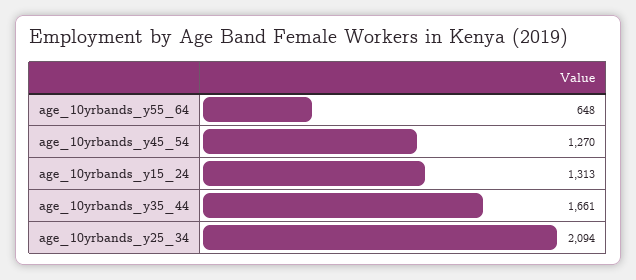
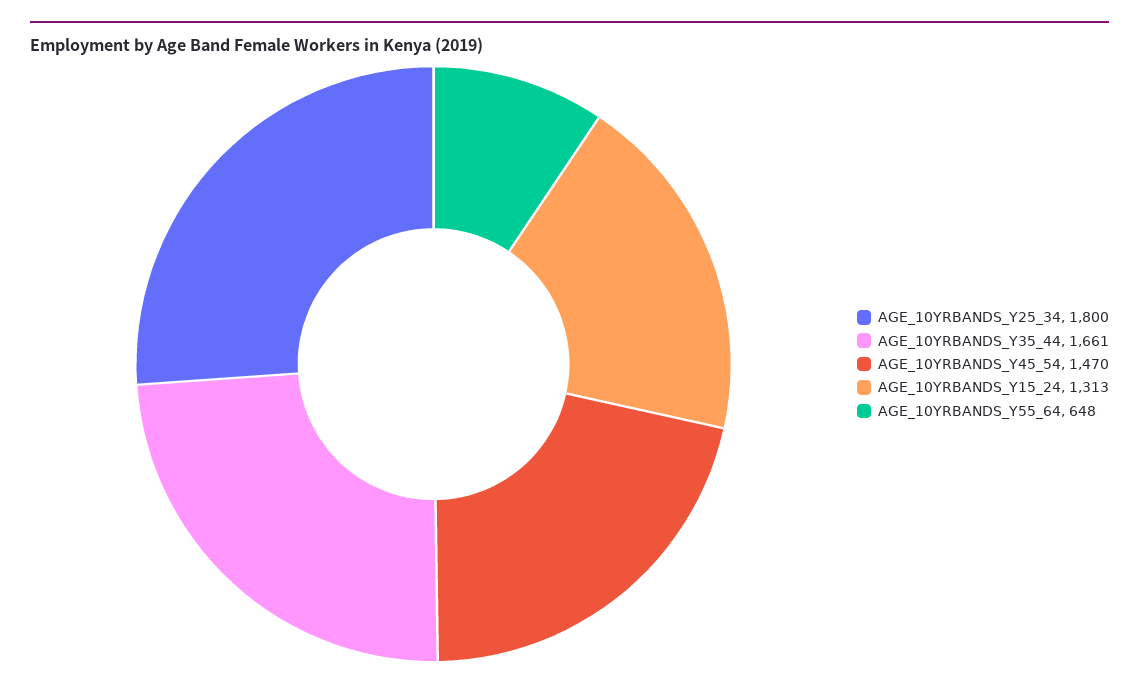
age_10yrbands_y45_54: 1270 -> 1470
age_10yrbands_y25_34: 2094 -> 1800

